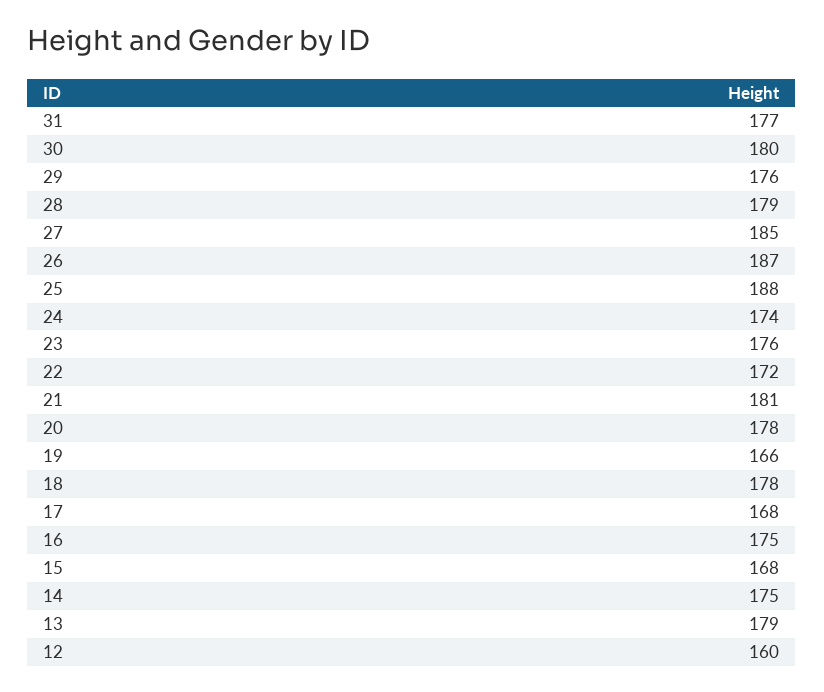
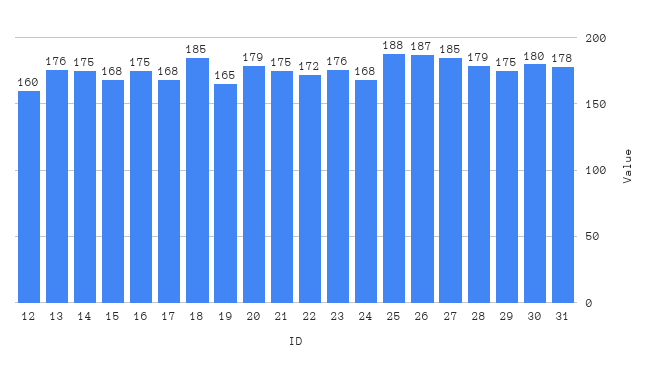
31: 177 -> 178
29: 176 -> 175
24: 174 -> 168
21: 181 -> 175
20: 178 -> 179
19: 166 -> 165
18: 178 -> 185
13: 179 -> 176

